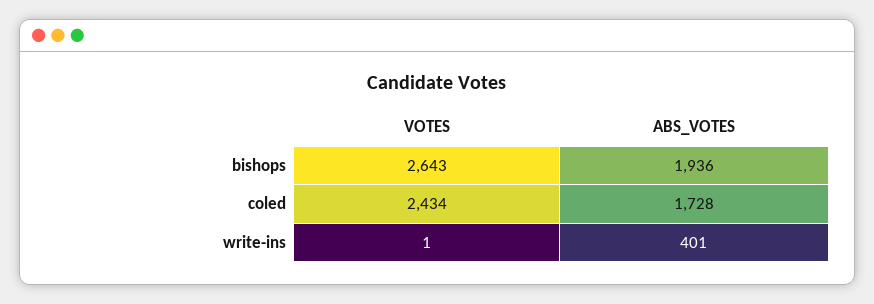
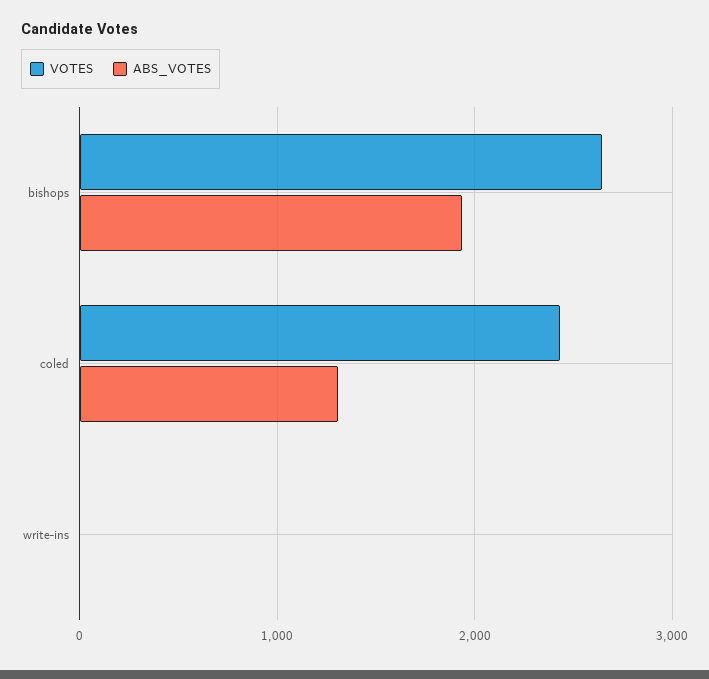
ABS_VOTES, coled: 1728 -> 1300
ABS_VOTES, write-ins: 401 -> 0

